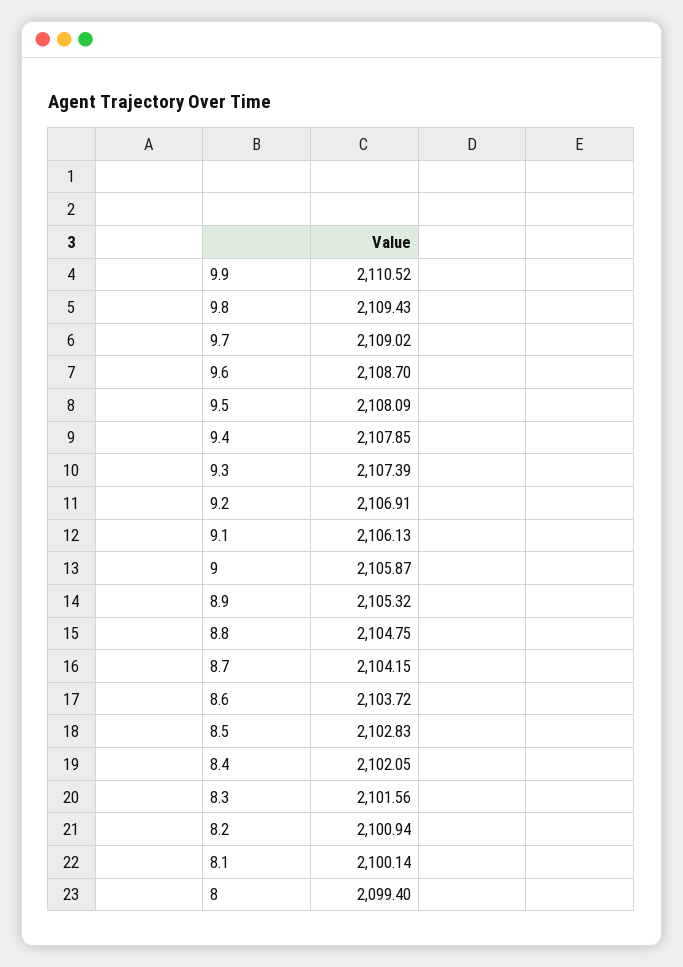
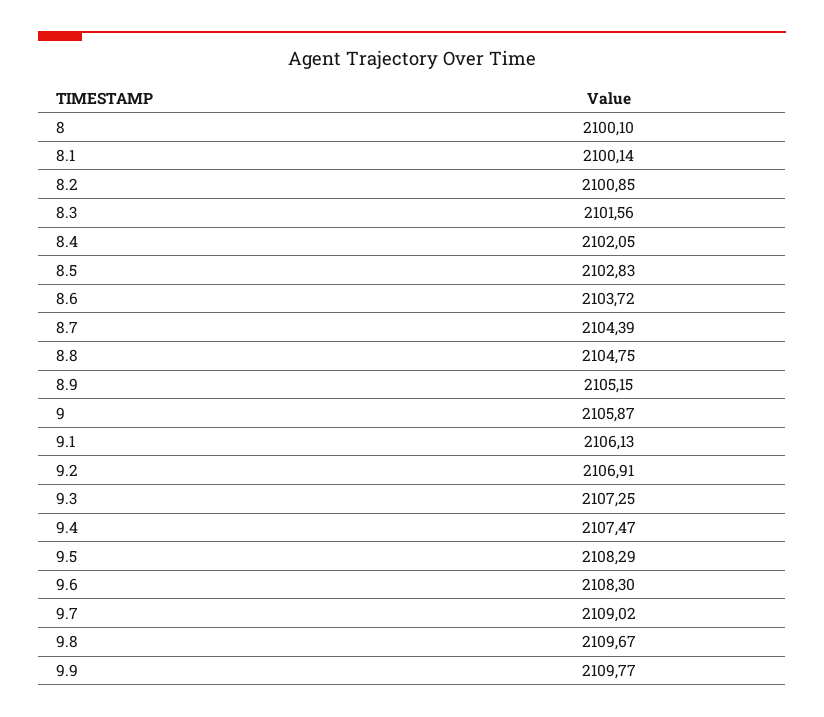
9.9: 2110.52 -> 2109.77
9.8: 2109.43 -> 2109.67
9.6: 2108.7 -> 2108.3
9.5: 2108.09 -> 2108.29
9.4: 2107.85 -> 2107.47
9.3: 2107.39 -> 2107.25
8.9: 2105.32 -> 2105.15
8.7: 2104.15 -> 2104.39
8.2: 2100.94 -> 2100.85
8: 2099.4 -> 2100.1

